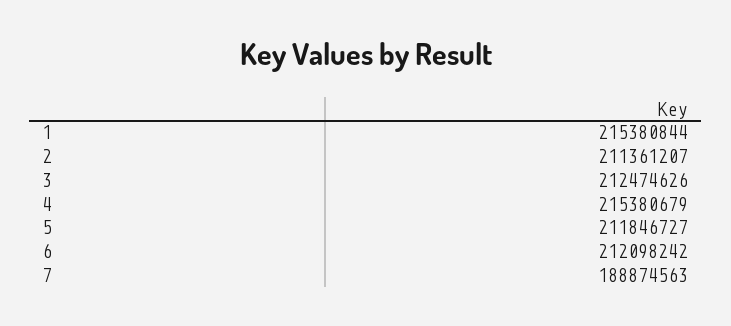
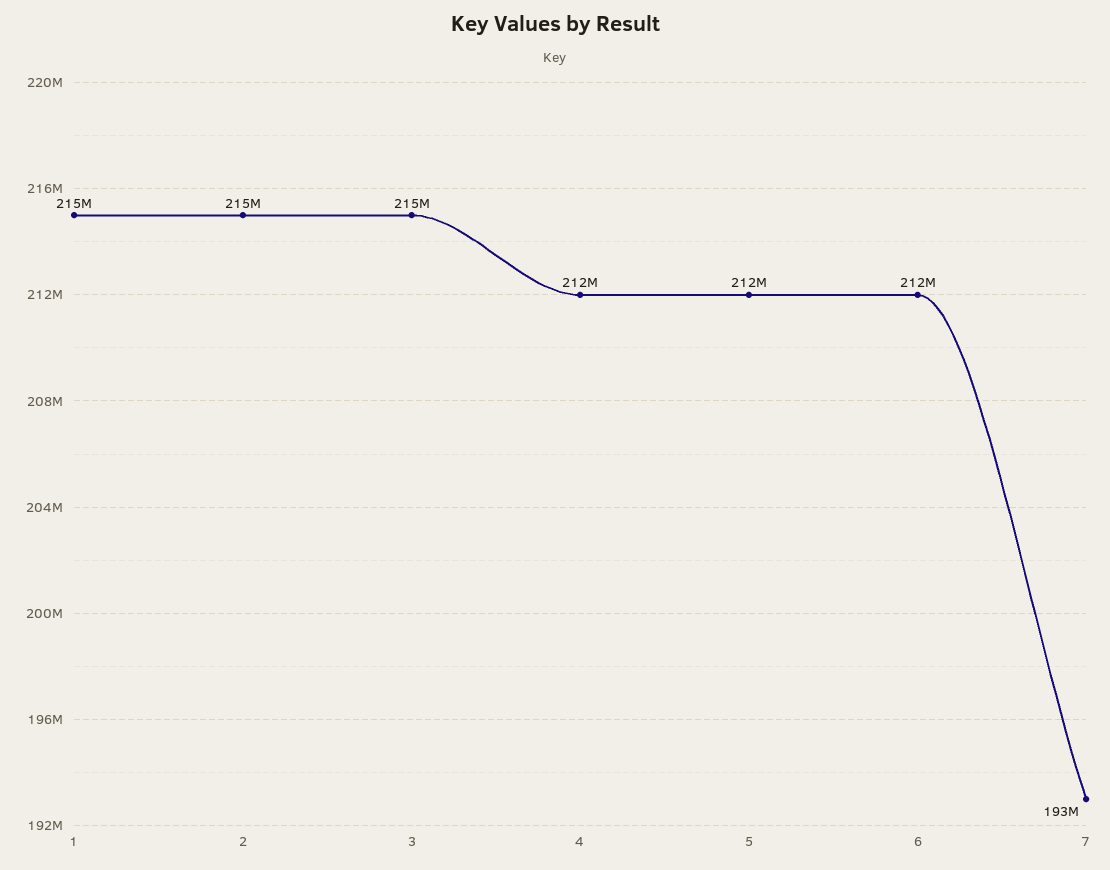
2: 211361207 -> 215000000
3: 212474626 -> 215000000
4: 215380679 -> 212000000
7: 188874563 -> 193000000

